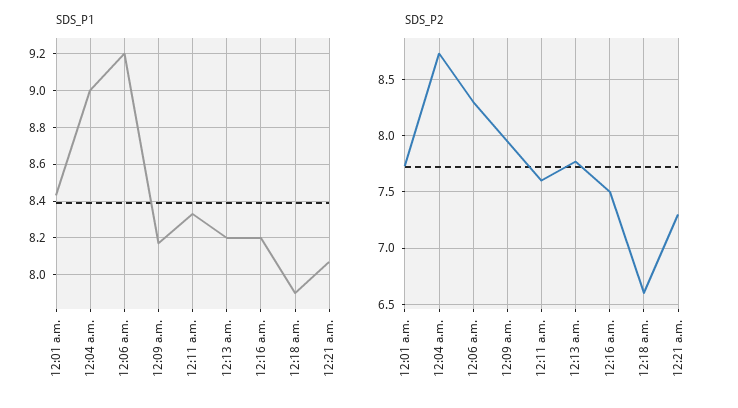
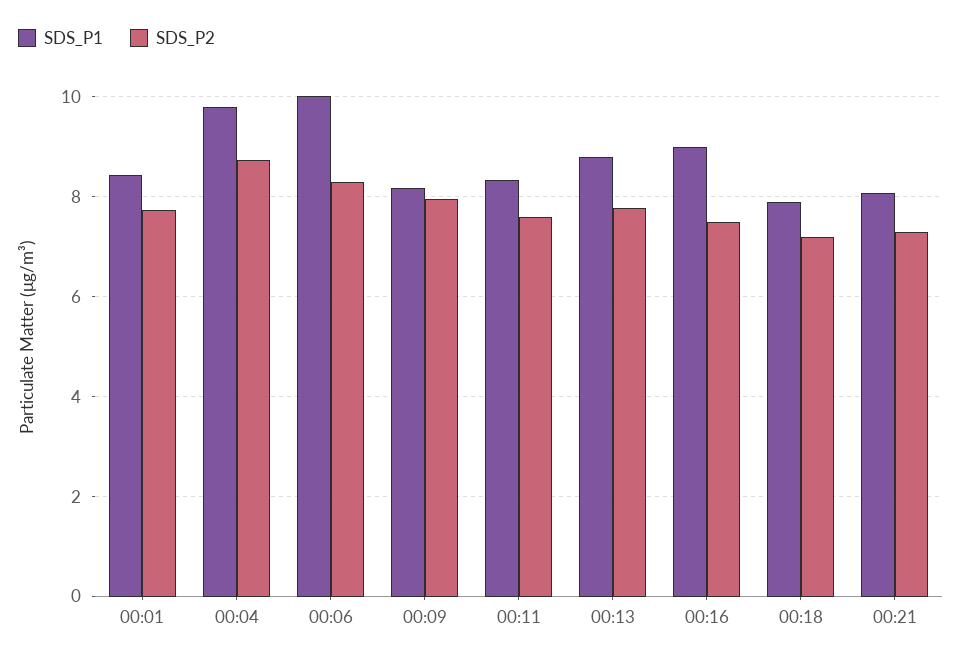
SDS_P1, 12:04 a.m.: 9 -> 9.8
SDS_P1, 12:06 a.m.: 9.2 -> 10
SDS_P1, 12:13 a.m.: 8.2 -> 8.8
SDS_P1, 12:16 a.m.: 8.2 -> 9
SDS_P2, 12:18 a.m.: 6.6 -> 7.2

